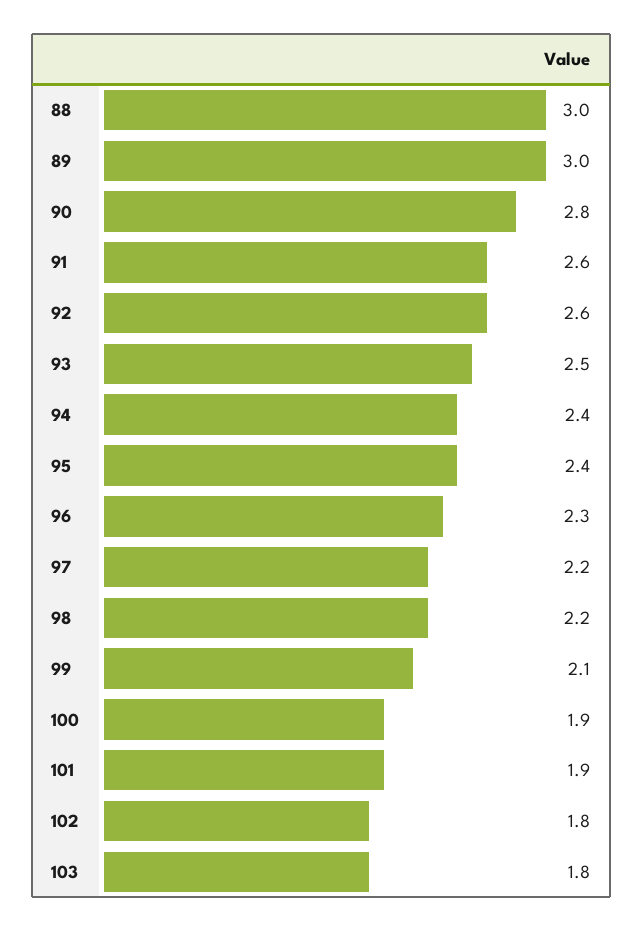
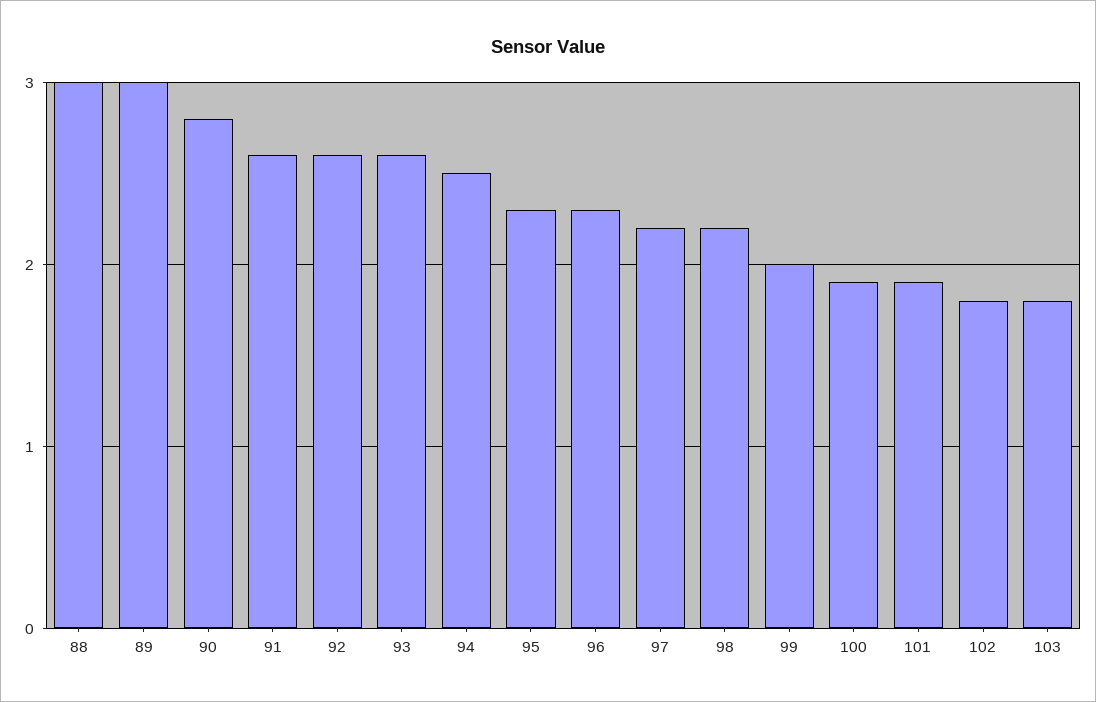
93: 2.5 -> 2.6
94: 2.4 -> 2.5
95: 2.4 -> 2.3
99: 2.1 -> 2

